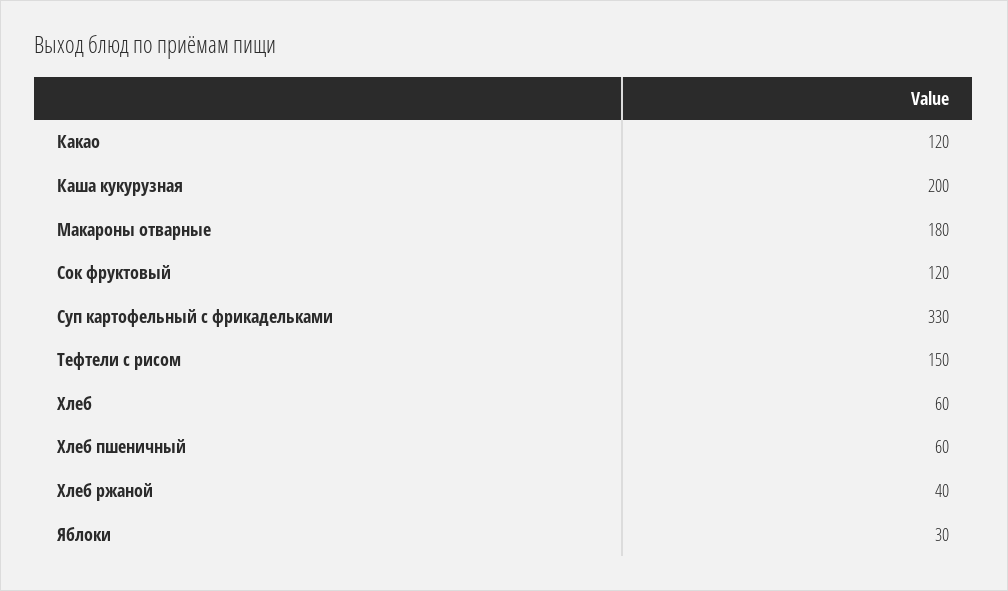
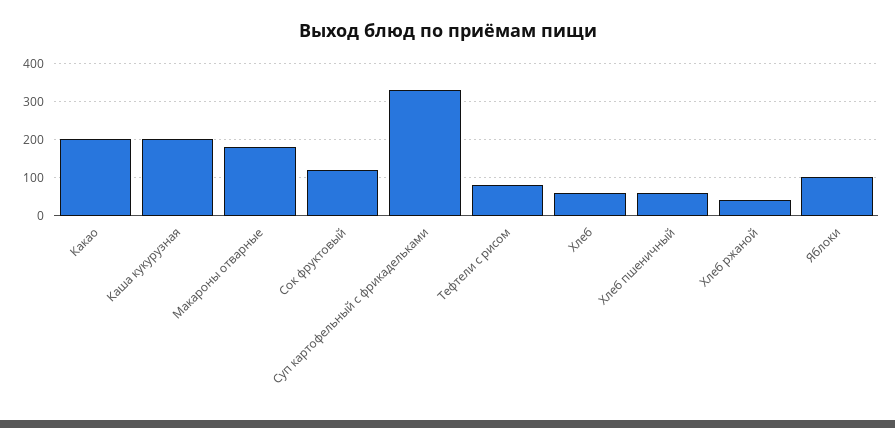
Какао: 120 -> 200
Тефтели с рисом: 150 -> 80
Яблоки: 30 -> 100

